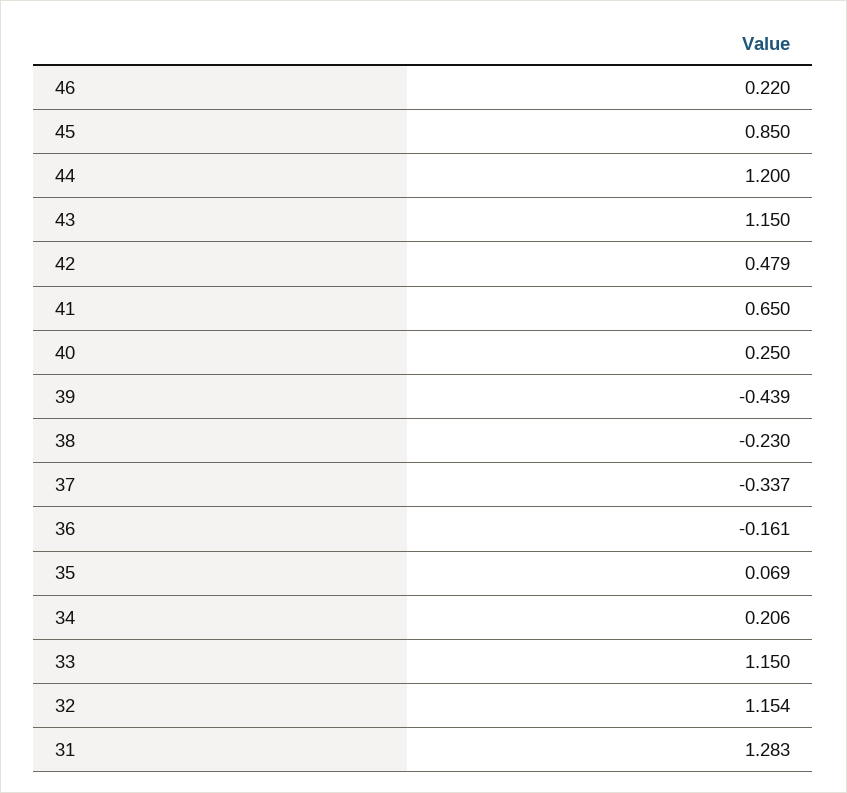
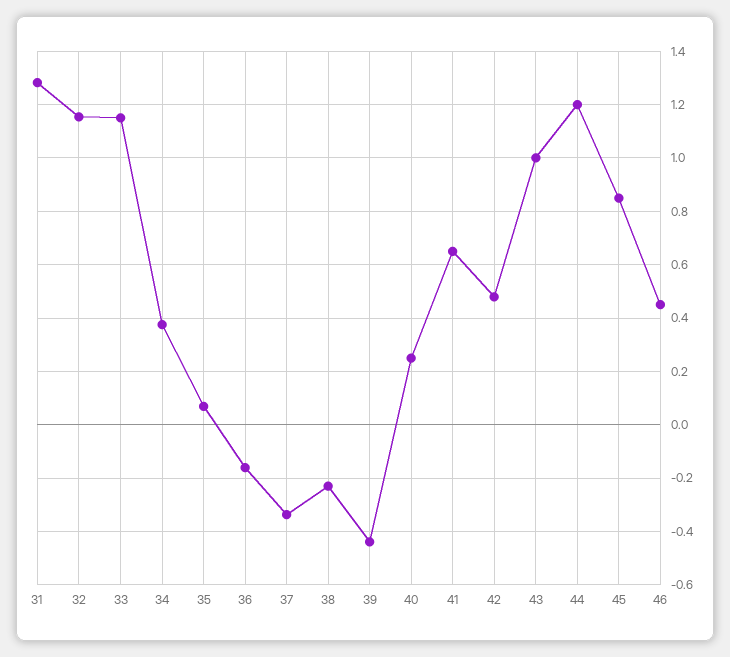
46: 0.22 -> 0.45
43: 1.15 -> 1
34: 0.206 -> 0.375

